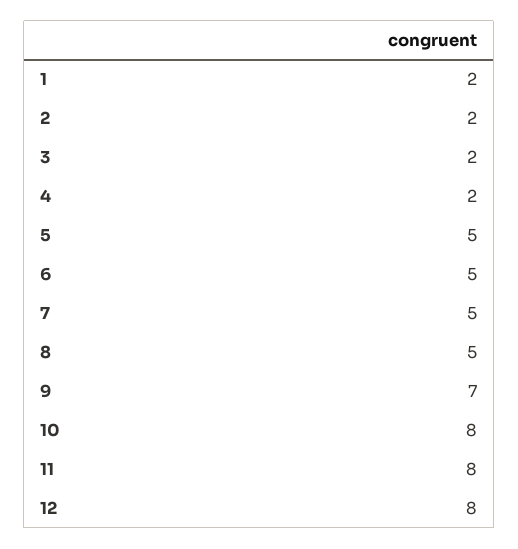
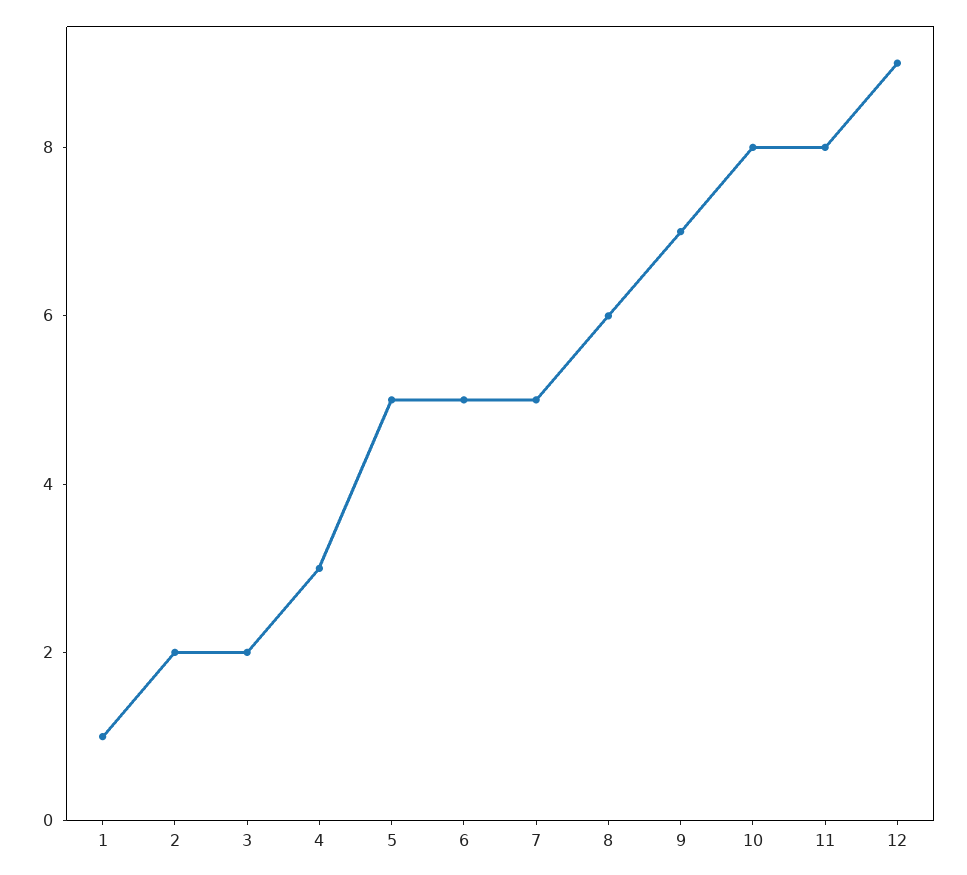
1: 2 -> 1
4: 2 -> 3
8: 5 -> 6
12: 8 -> 9

